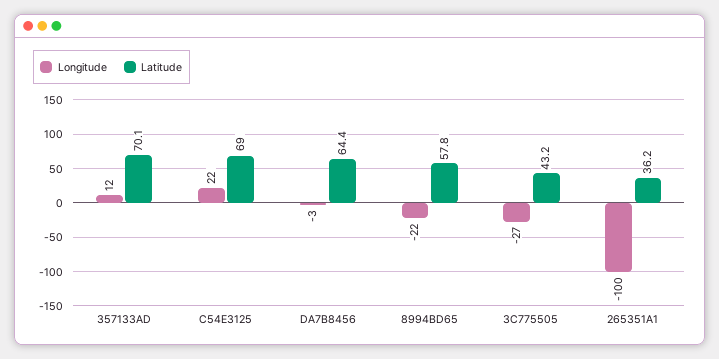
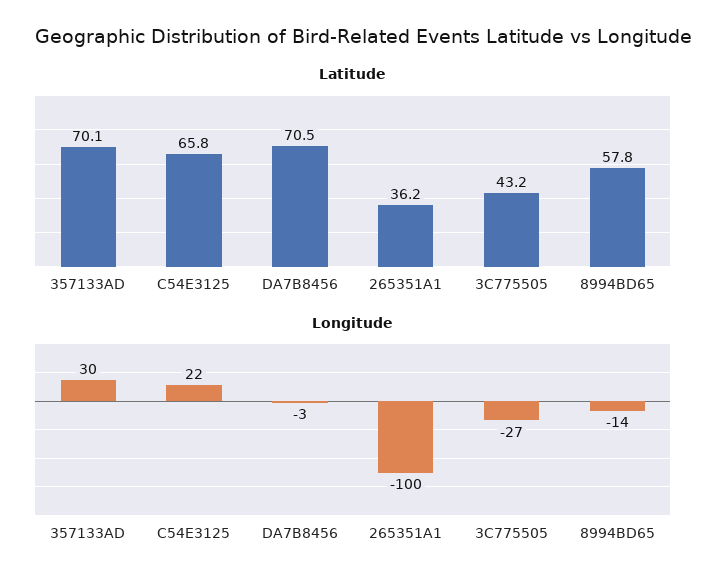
Longitude, 357133AD: 12 -> 30
Latitude, C54E3125: 69 -> 65.8
Latitude, DA7B8456: 64.4 -> 70.5
Longitude, 8994BD65: -22 -> -14

